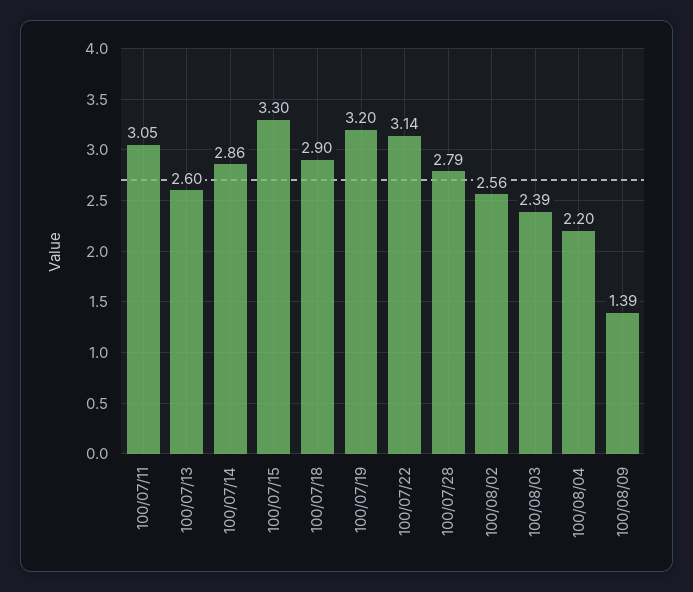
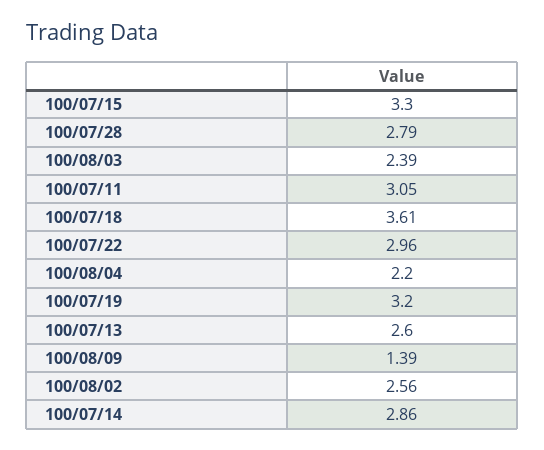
100/07/18: 2.9 -> 3.61
100/07/22: 3.14 -> 2.96

